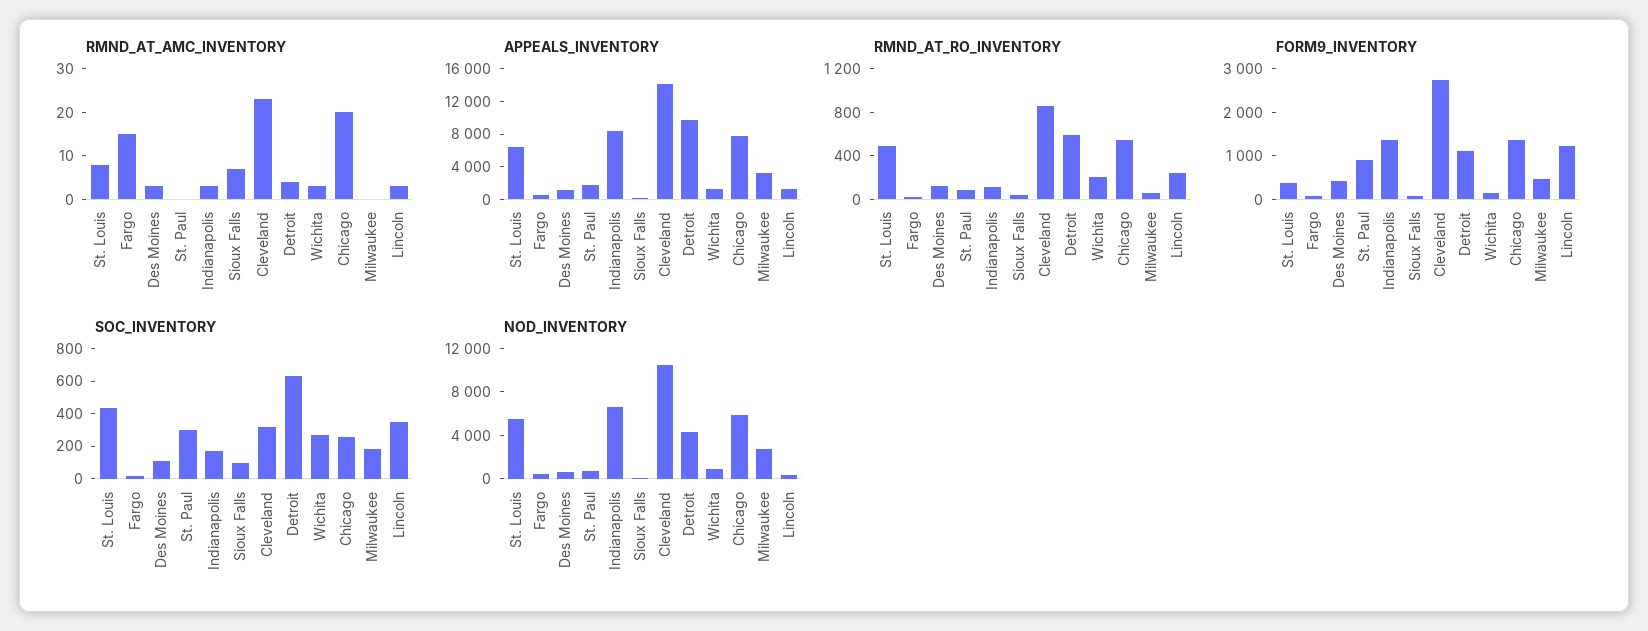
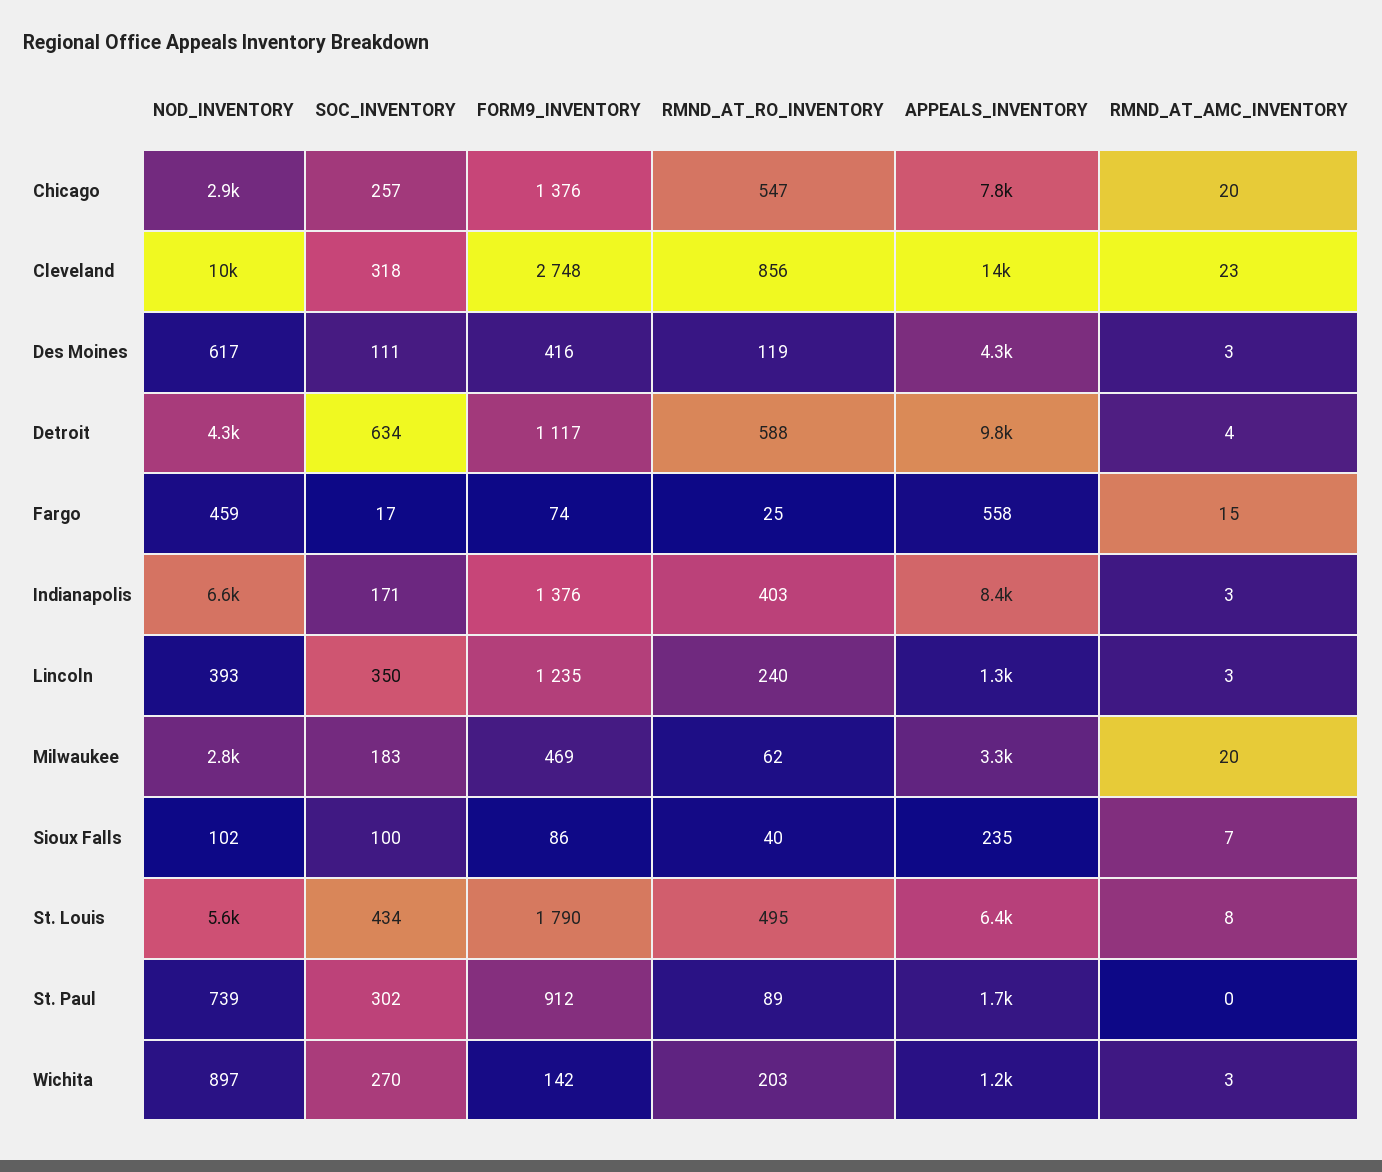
RMND_AT_AMC_INVENTORY, Milwaukee: 0 -> 20
APPEALS_INVENTORY, Des Moines: 1000 -> 4300
RMND_AT_RO_INVENTORY, Indianapolis: 100 -> 403
FORM9_INVENTORY, St. Louis: 400 -> 1790
NOD_INVENTORY, Chicago: 6000 -> 2900

